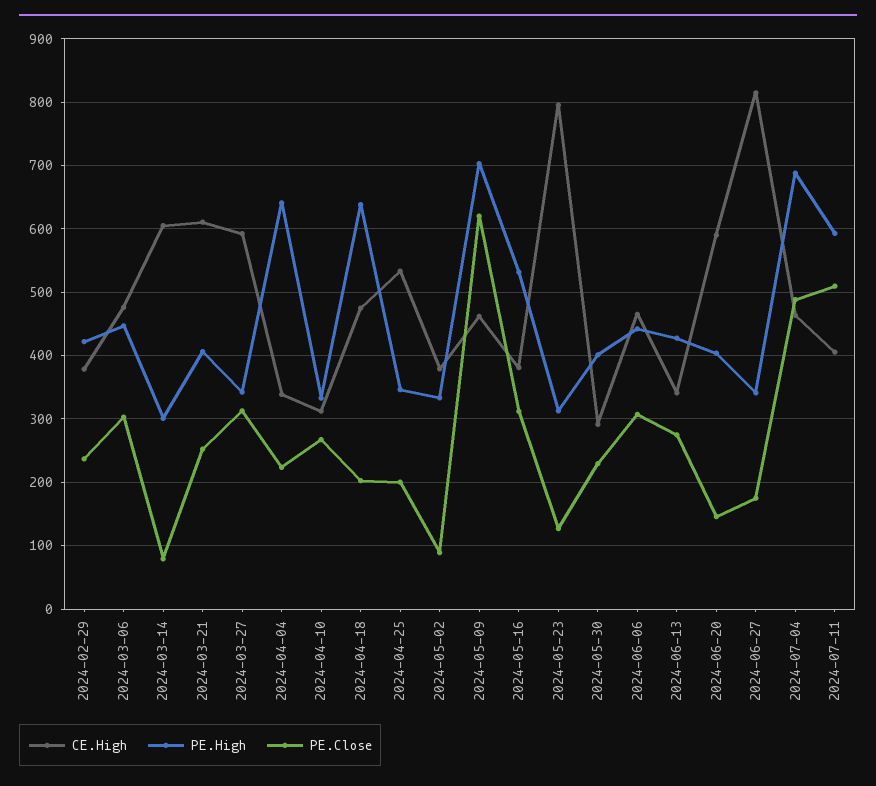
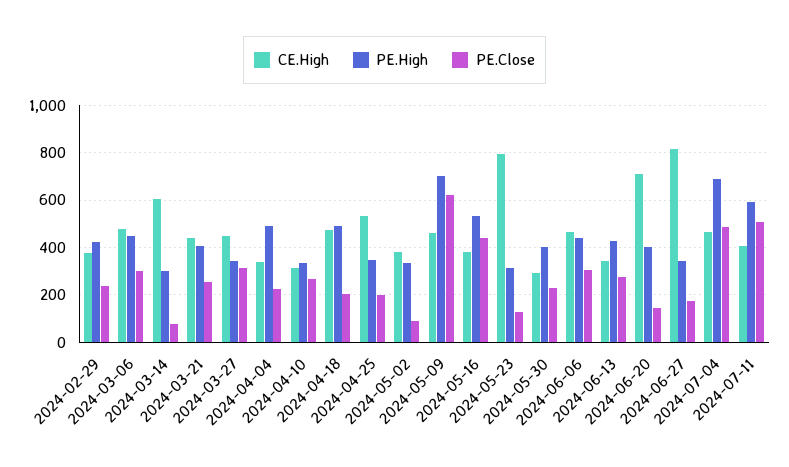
CE.High, 2024-03-21: 610 -> 450
CE.High, 2024-03-27: 590 -> 450
PE.High, 2024-04-04: 640 -> 500
PE.High, 2024-04-18: 640 -> 500
PE.Close, 2024-05-16: 310 -> 450
CE.High, 2024-06-20: 590 -> 700

